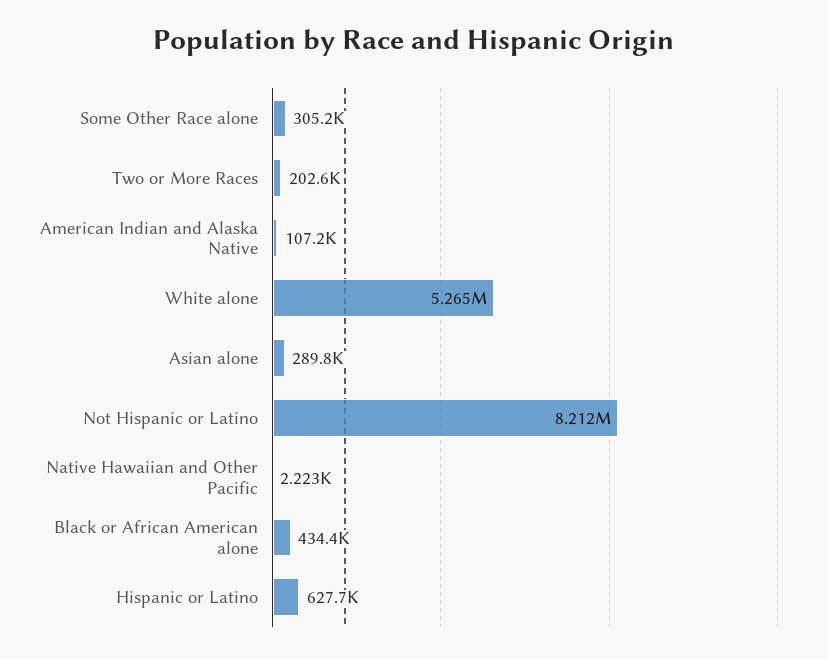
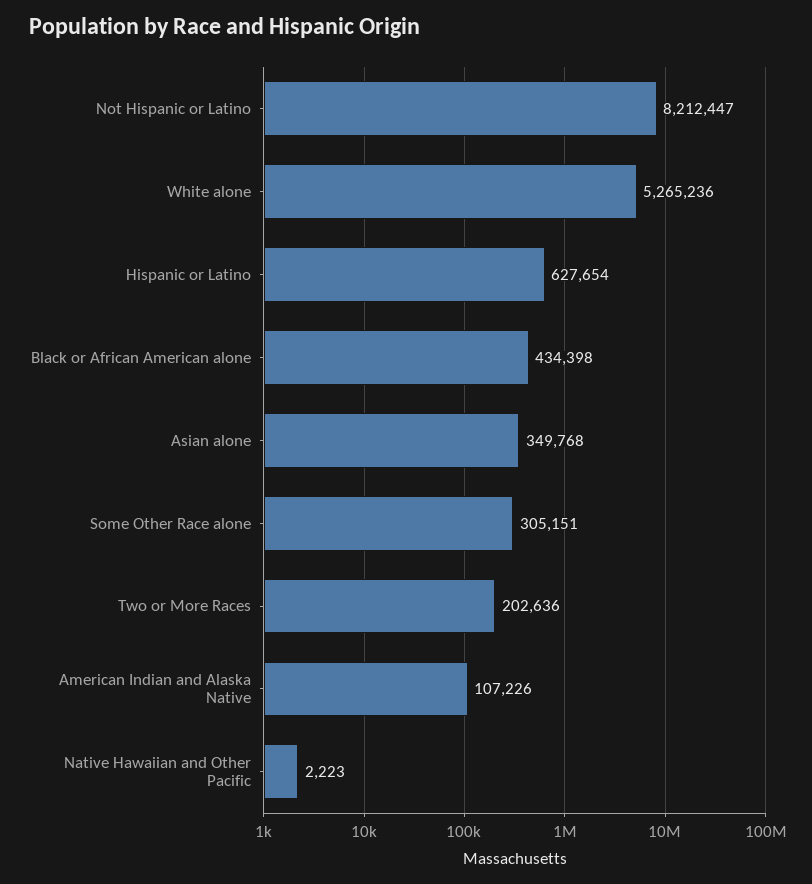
Asian alone: 289800 -> 349768

